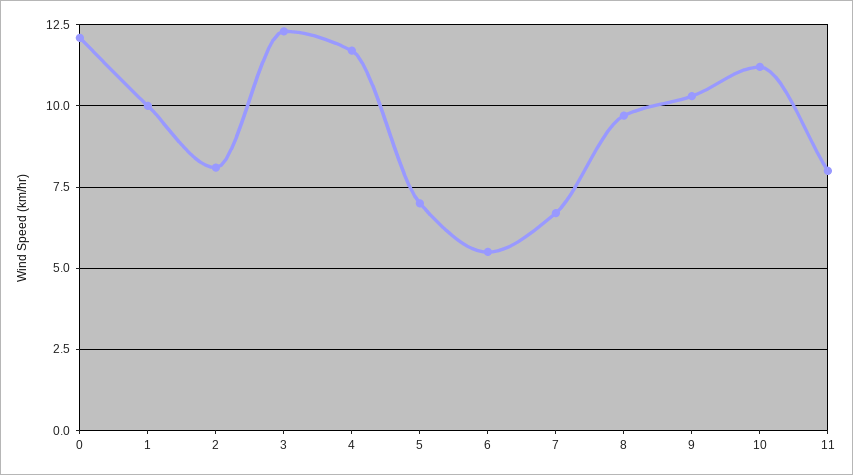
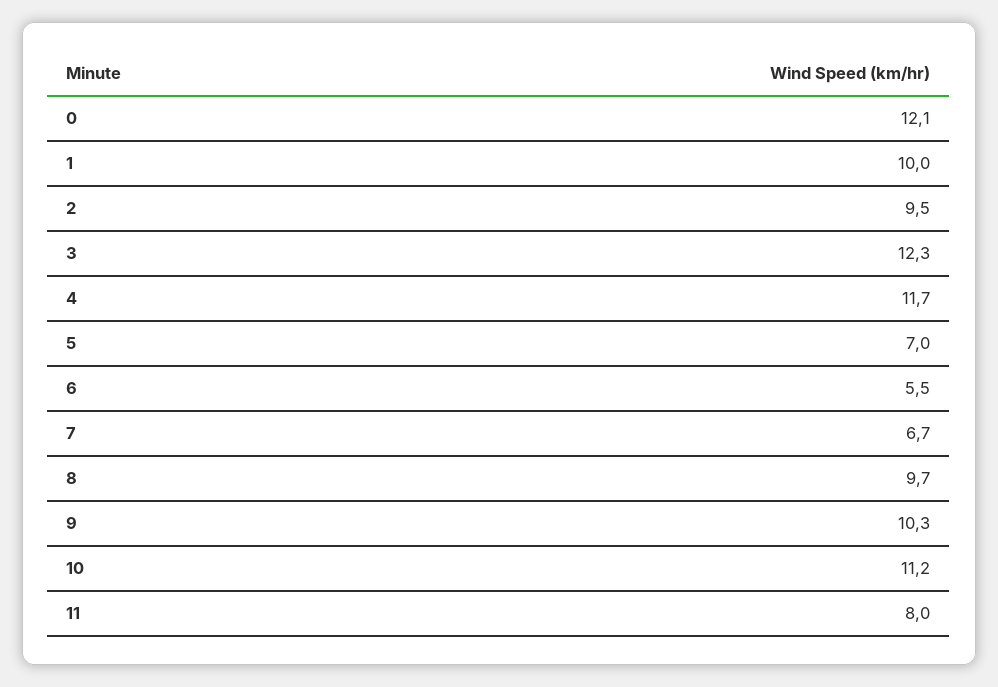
2: 8 -> 9.5

